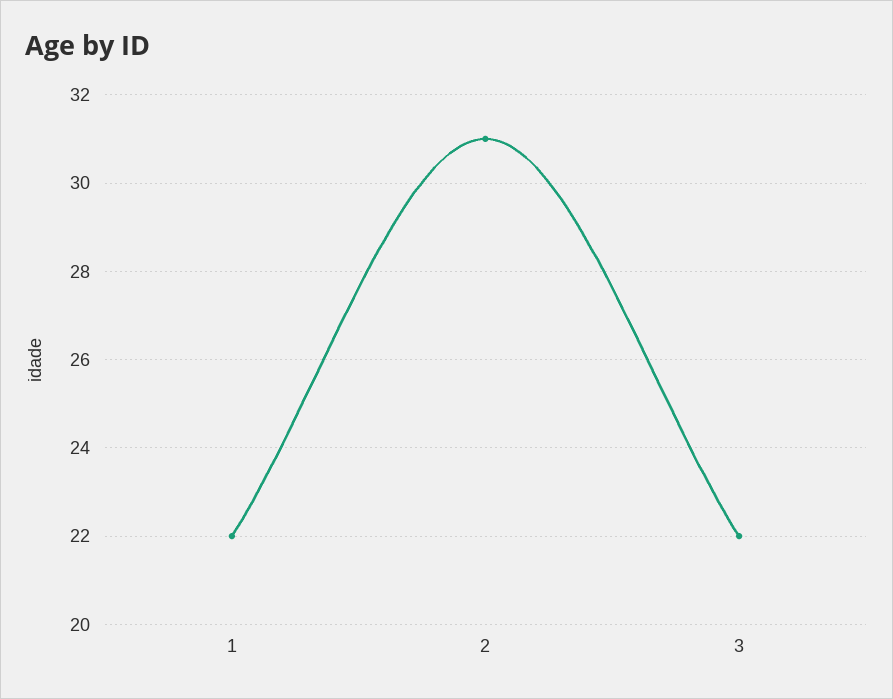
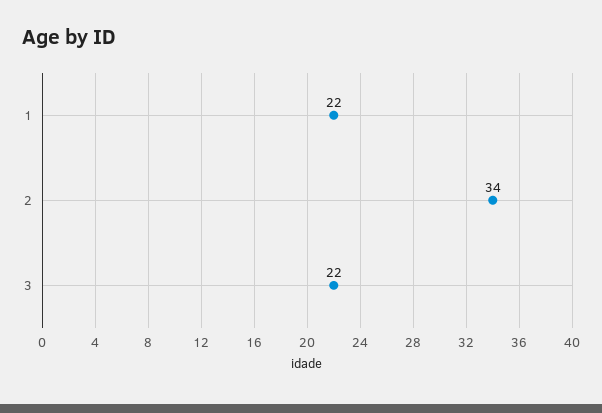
2: 31 -> 34

